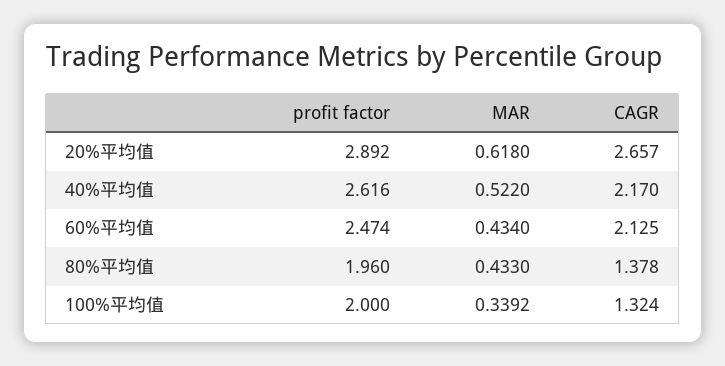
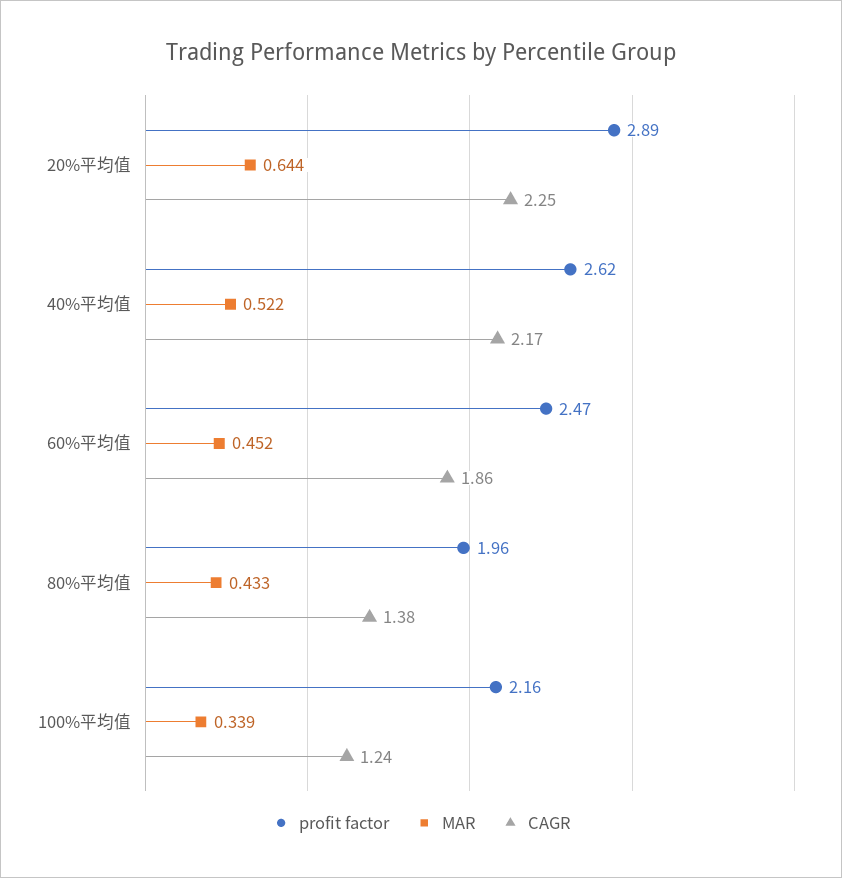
MAR, 20%平均值: 0.618 -> 0.644
CAGR, 20%平均值: 2.657 -> 2.25
MAR, 60%平均值: 0.434 -> 0.452
CAGR, 60%平均值: 2.125 -> 1.86
profit factor, 100%平均值: 2 -> 2.16
CAGR, 100%平均值: 1.324 -> 1.24

